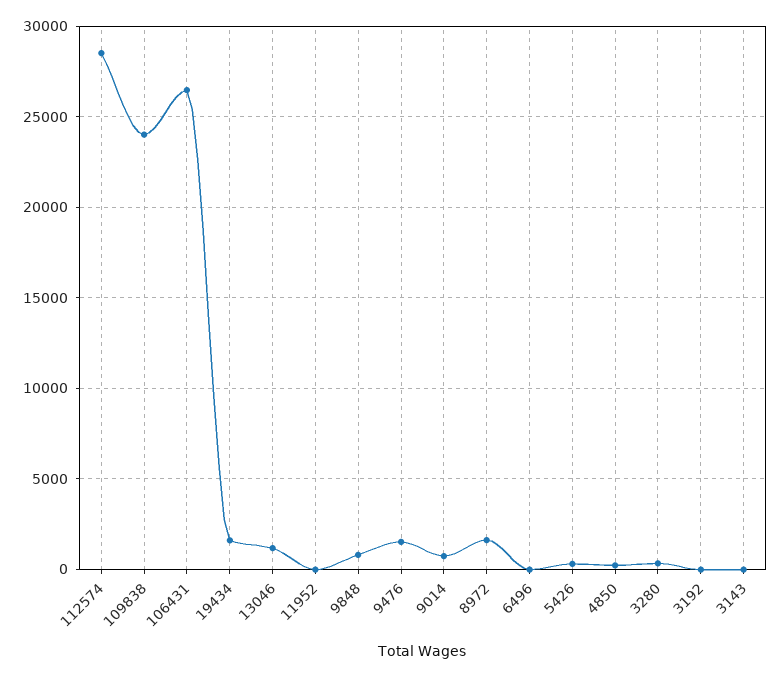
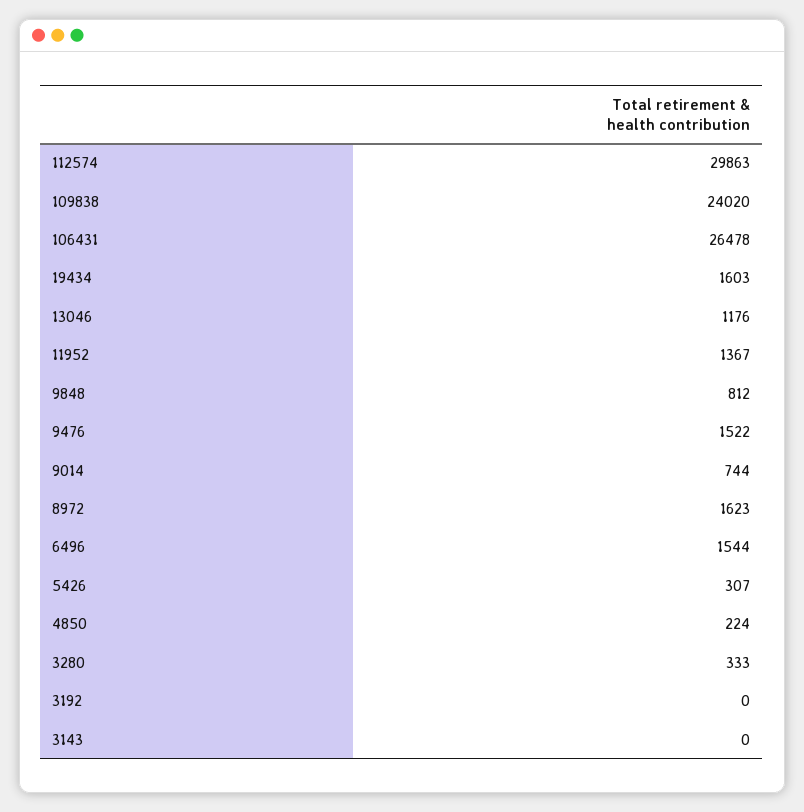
112574: 28500 -> 29863
11952: 0 -> 1367
6496: 0 -> 1544

